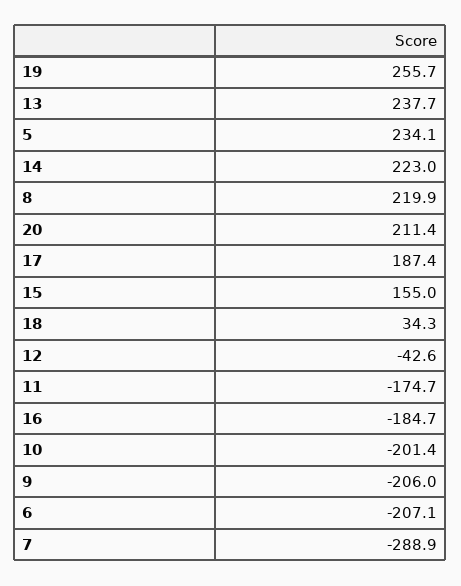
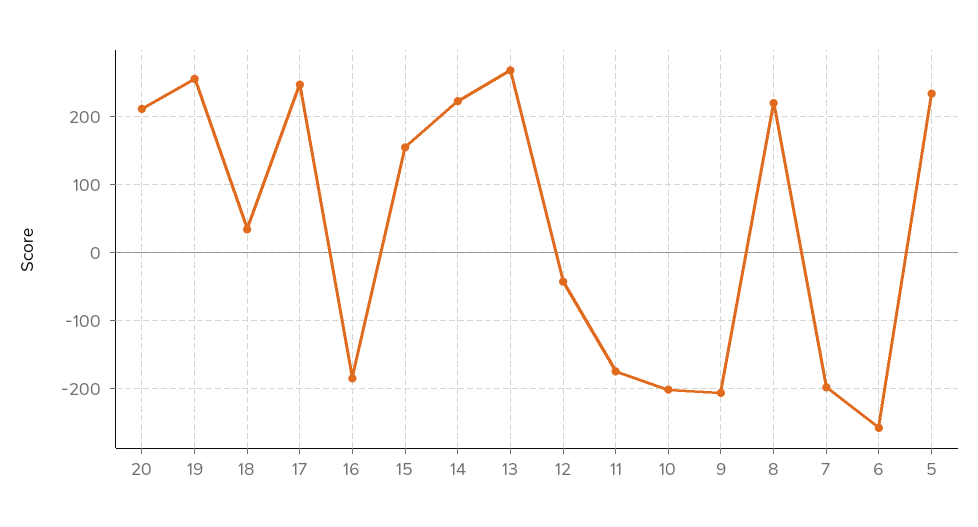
13: 237.7 -> 270
17: 187.4 -> 250
6: -207.1 -> -260
7: -288.9 -> -200

